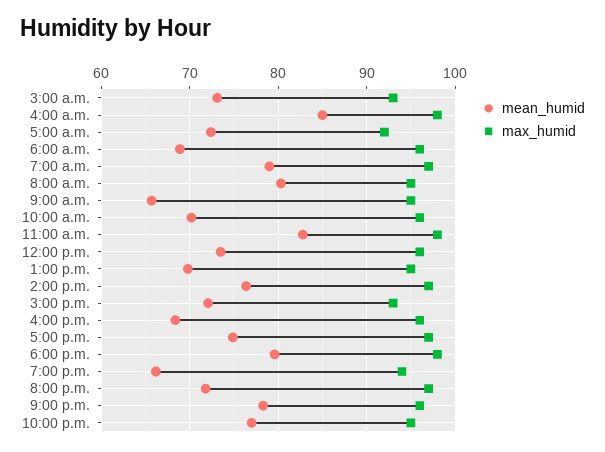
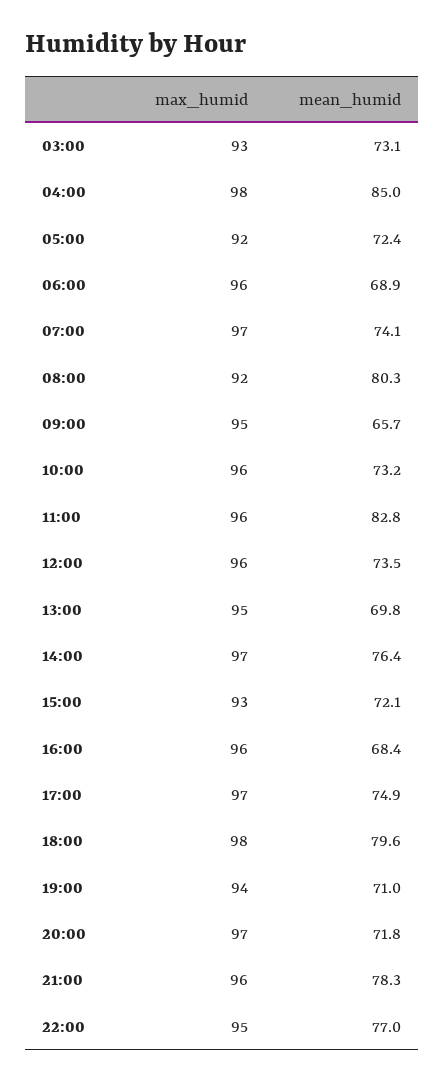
mean_humid, 7:00 a.m.: 79 -> 74.1
max_humid, 8:00 a.m.: 95 -> 92
mean_humid, 10:00 a.m.: 70 -> 73.2
max_humid, 11:00 a.m.: 98 -> 96
mean_humid, 7:00 p.m.: 66 -> 71

